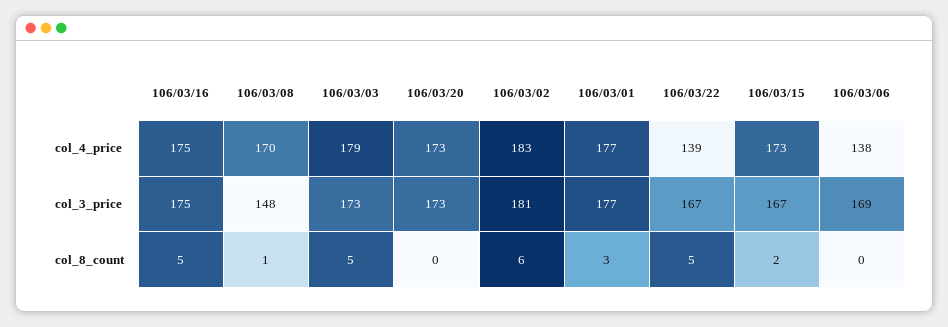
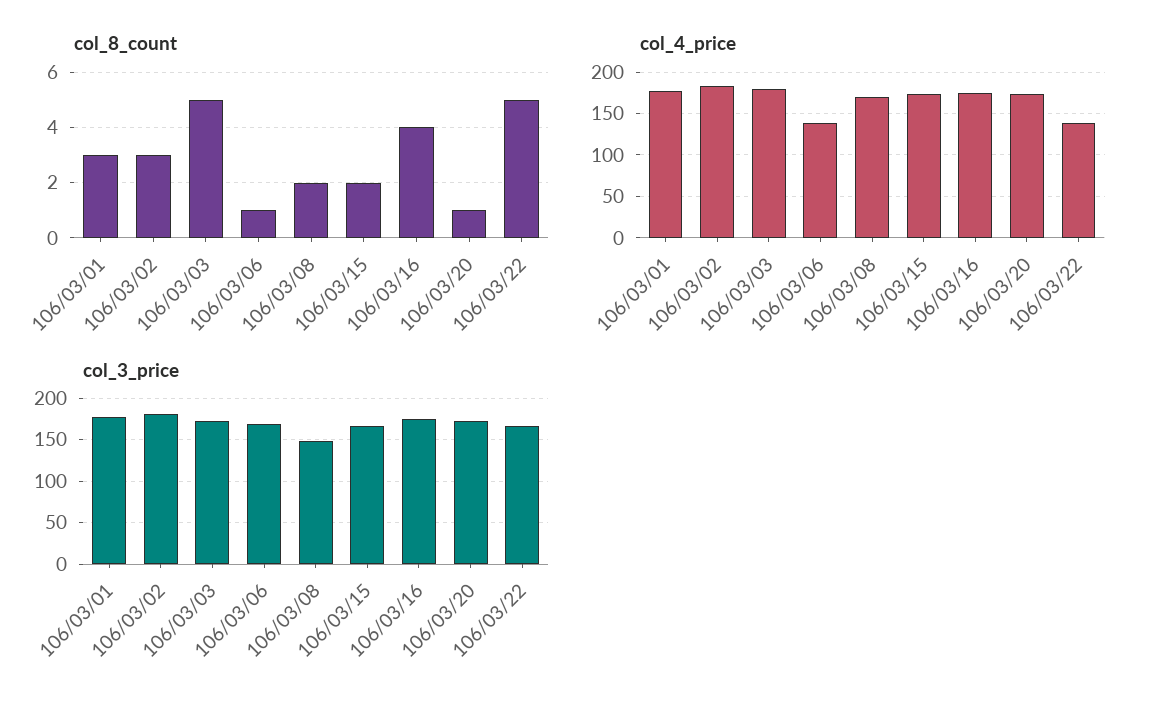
col_8_count, 106/03/16: 5 -> 4
col_8_count, 106/03/08: 1 -> 2
col_8_count, 106/03/20: 0 -> 1
col_8_count, 106/03/02: 6 -> 3
col_8_count, 106/03/06: 0 -> 1

